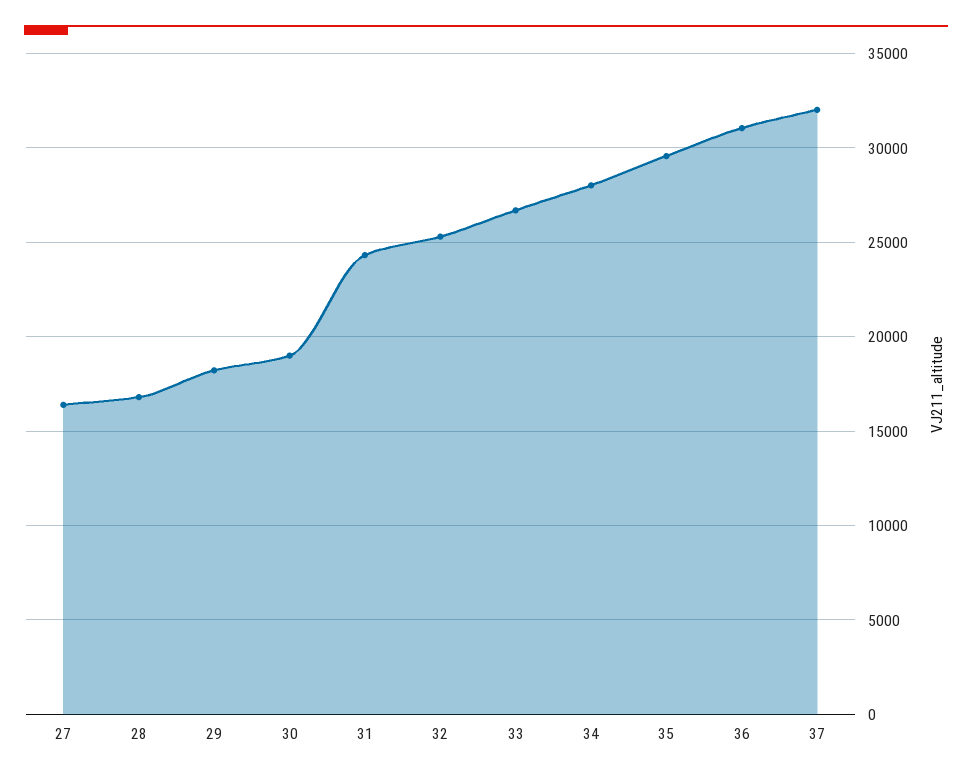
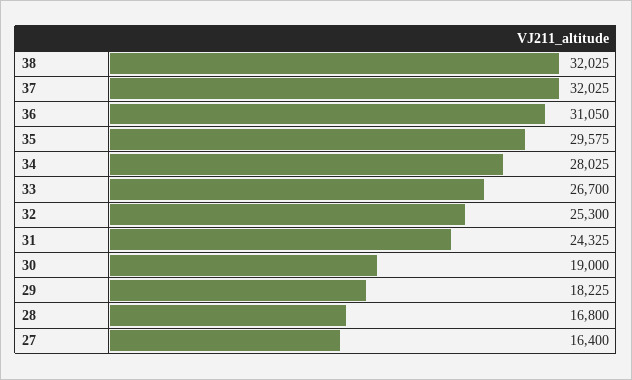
38: none -> 32025

